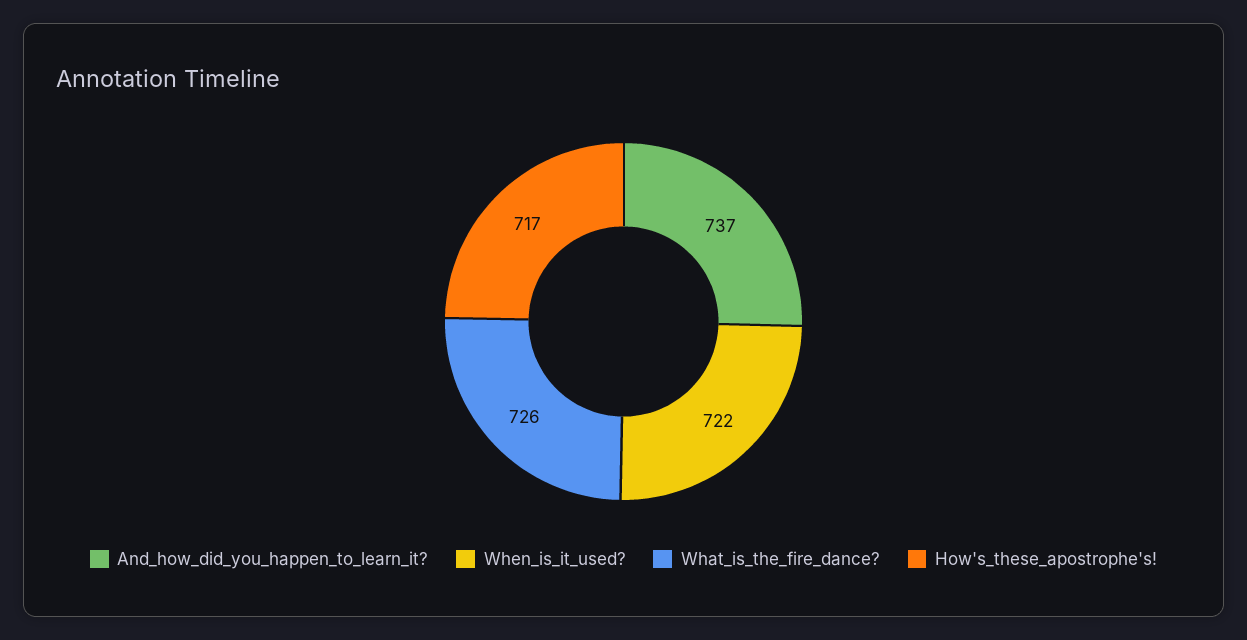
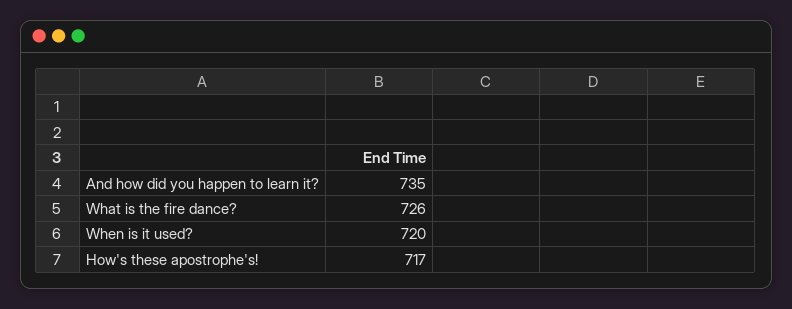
And_how_did_you_happen_to_learn_it?: 737 -> 735
When_is_it_used?: 722 -> 720

